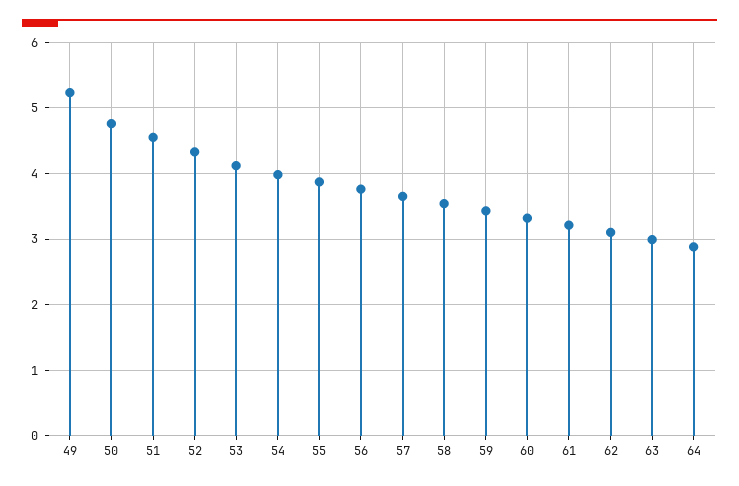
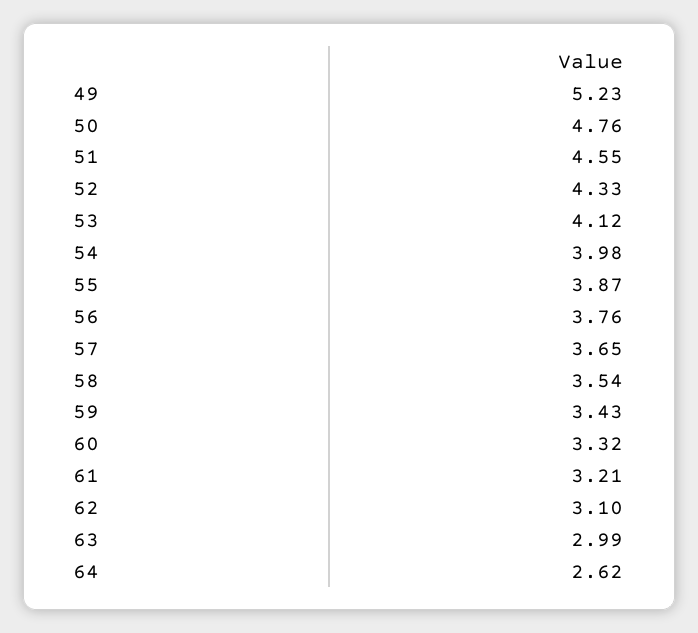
64: 2.9 -> 2.62

